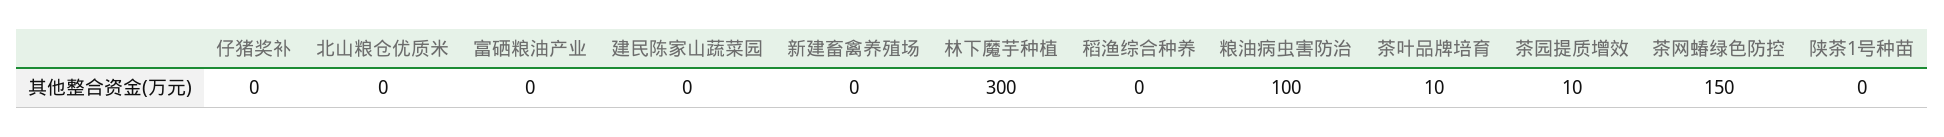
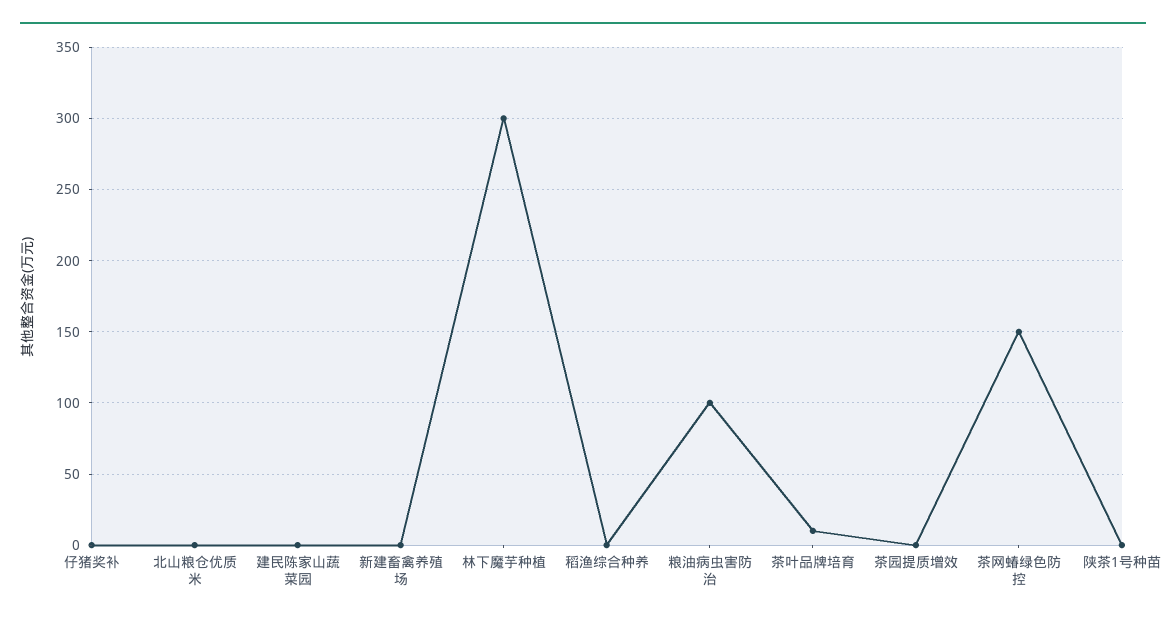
富硒粮油产业: 0 -> none
茶园提质增效: 10 -> 0

